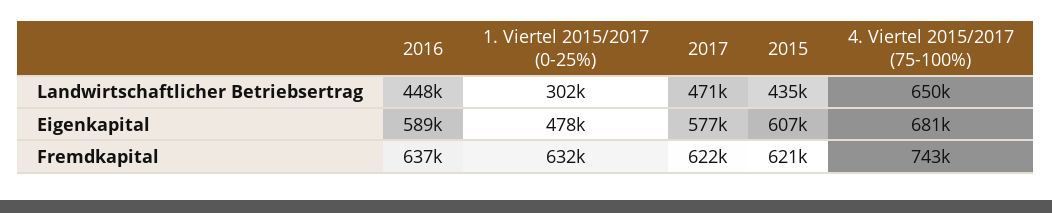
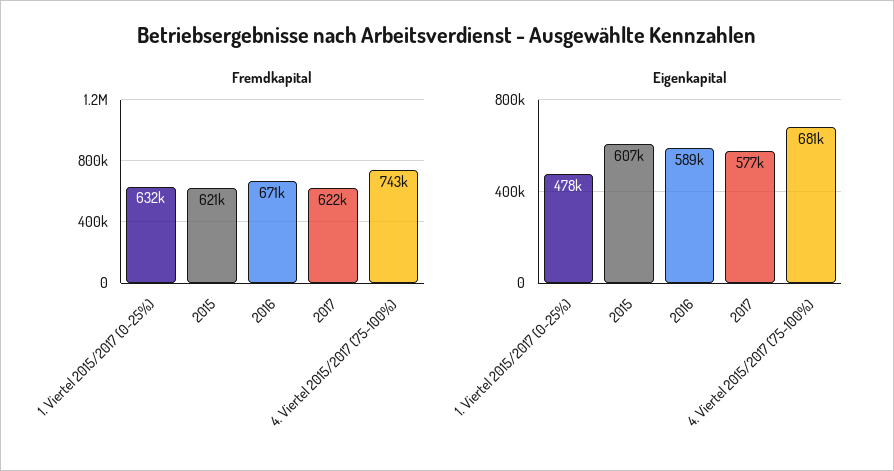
Landwirtschaftlicher Betriebsertrag, 2016: 448000 -> none
Landwirtschaftlicher Betriebsertrag, 1. Viertel 2015/2017 (0-25%): 302000 -> none
Landwirtschaftlicher Betriebsertrag, 2017: 471000 -> none
Landwirtschaftlicher Betriebsertrag, 2015: 435000 -> none
Landwirtschaftlicher Betriebsertrag, 4. Viertel 2015/2017 (75-100%): 650000 -> none
Fremdkapital, 2016: 637000 -> 671000

